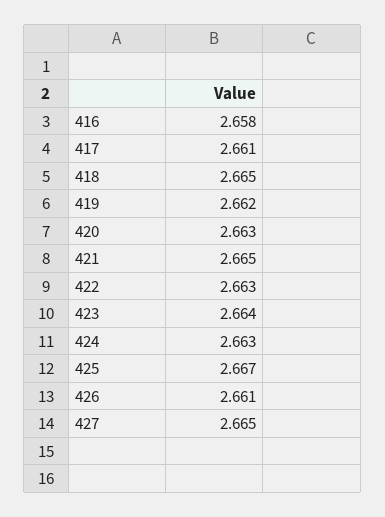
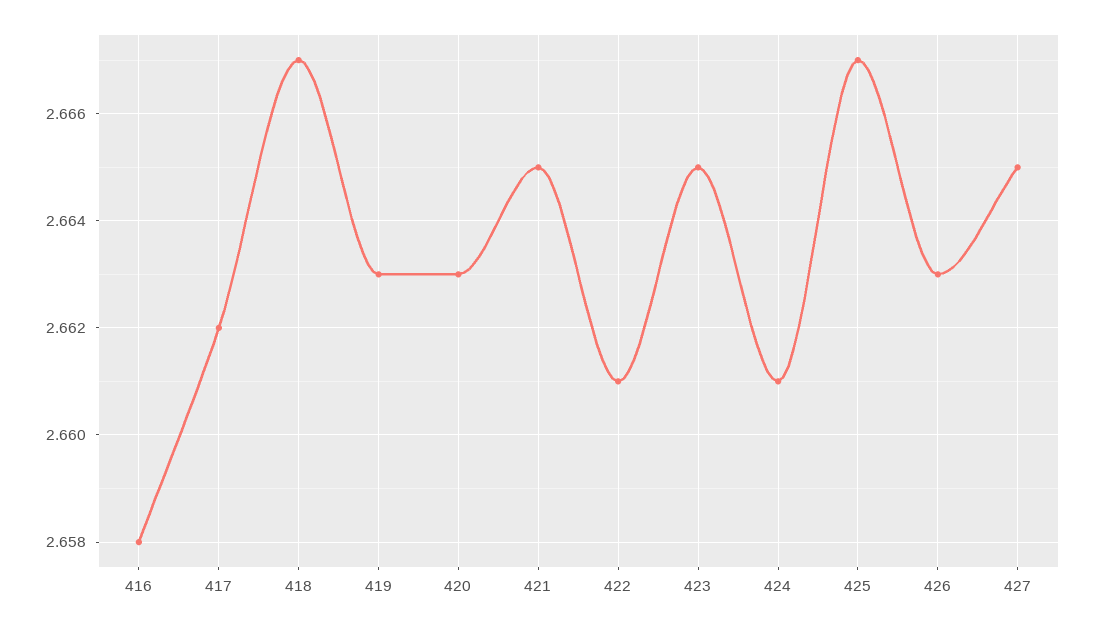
417: 2.661 -> 2.662
418: 2.665 -> 2.667
419: 2.662 -> 2.663
422: 2.663 -> 2.661
423: 2.664 -> 2.665
424: 2.663 -> 2.661
426: 2.661 -> 2.663

